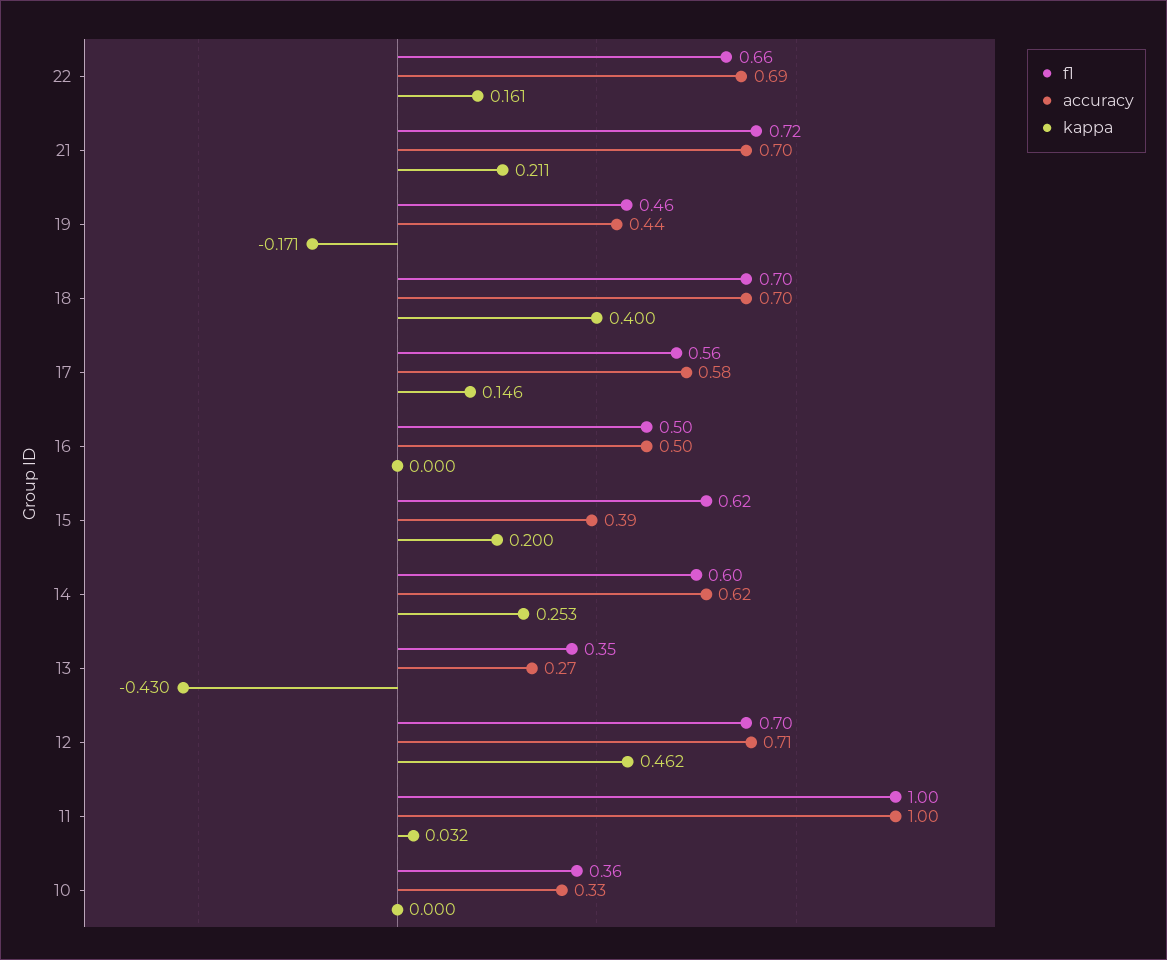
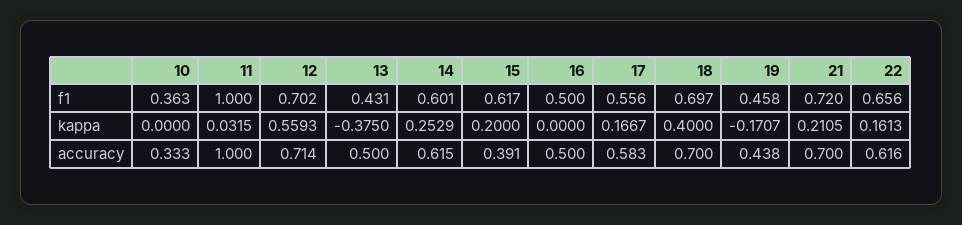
accuracy, 22: 0.69 -> 0.616
kappa, 17: 0.146 -> 0.1667
f1, 13: 0.35 -> 0.431
accuracy, 13: 0.27 -> 0.5
kappa, 13: -0.43 -> -0.375
kappa, 12: 0.462 -> 0.5593

